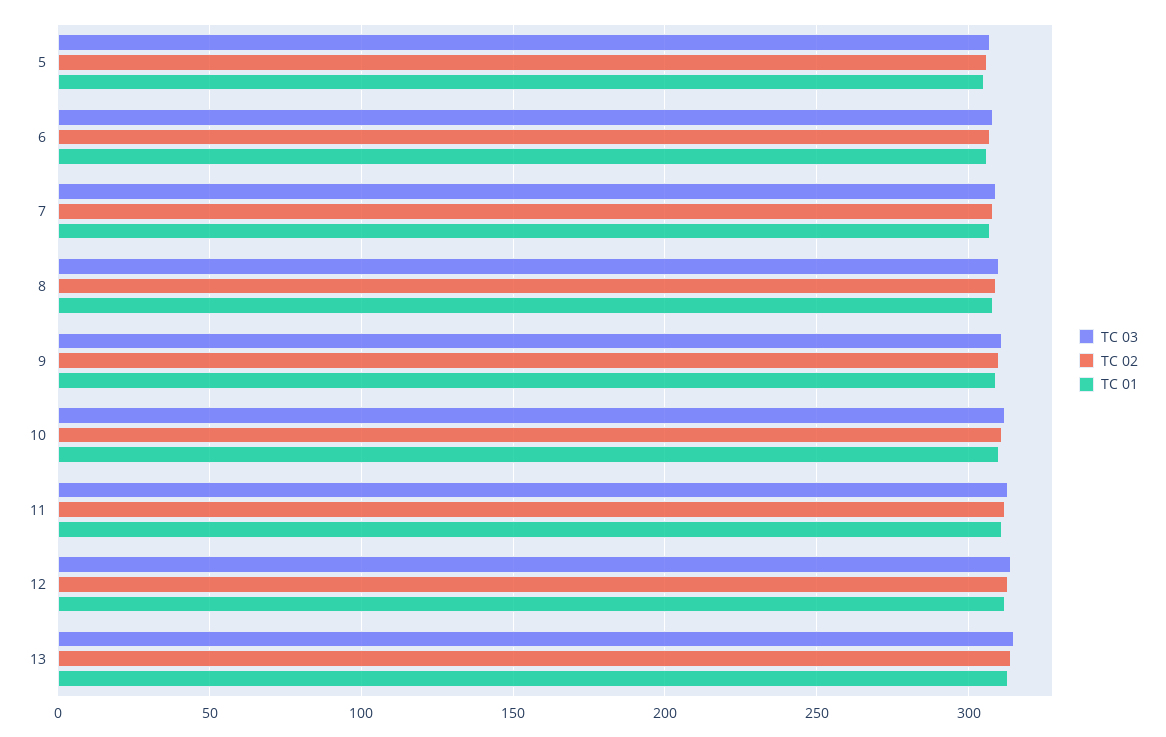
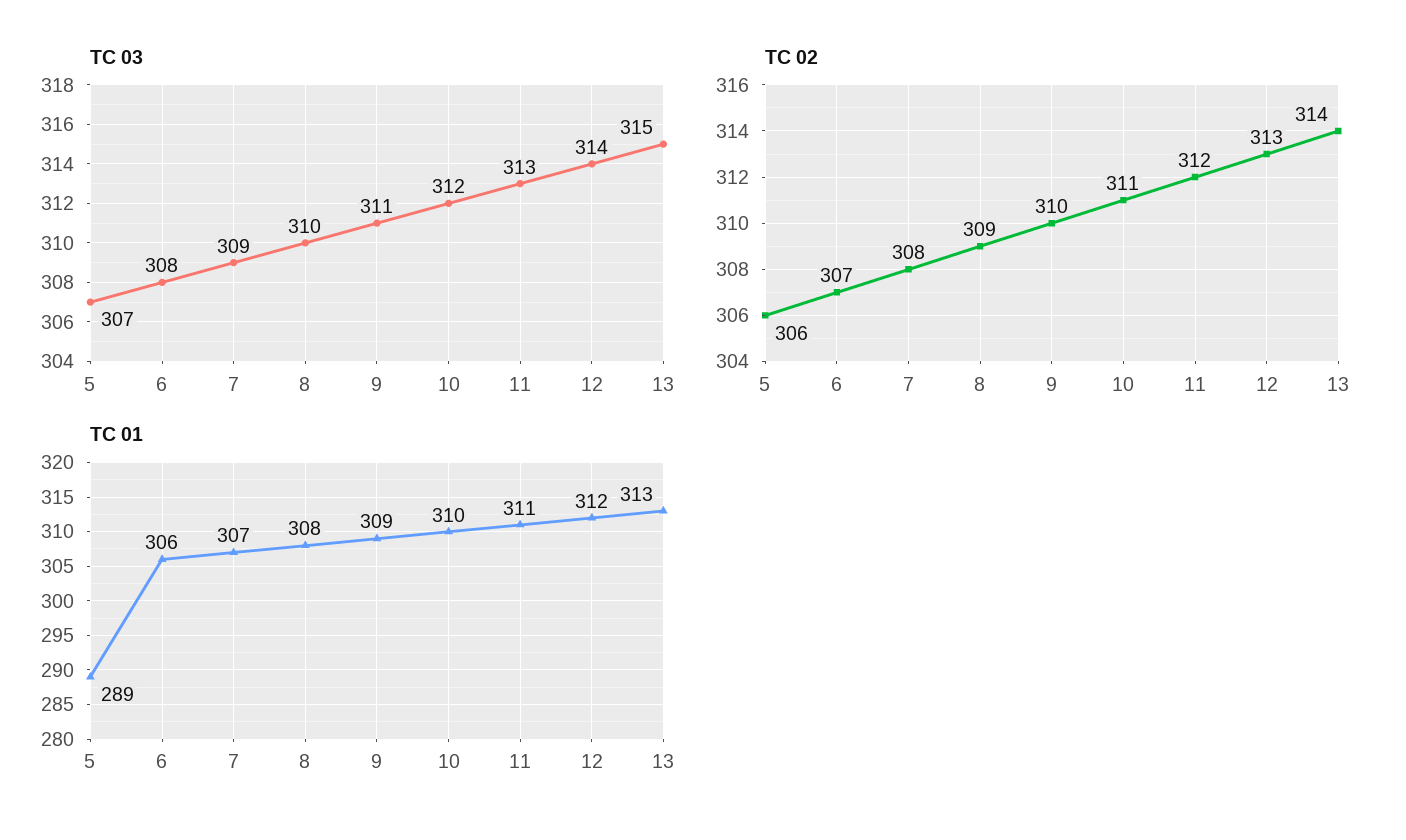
TC 01, 5: 305 -> 289

